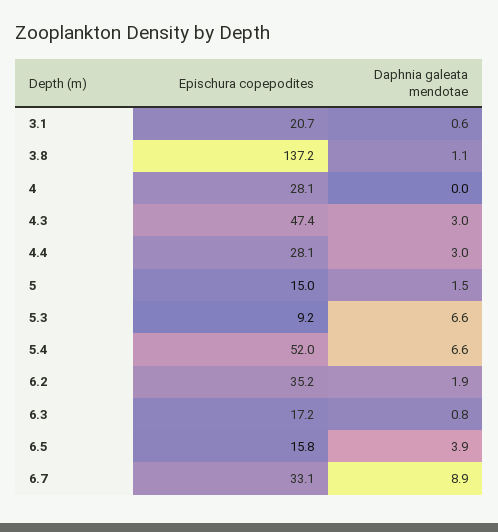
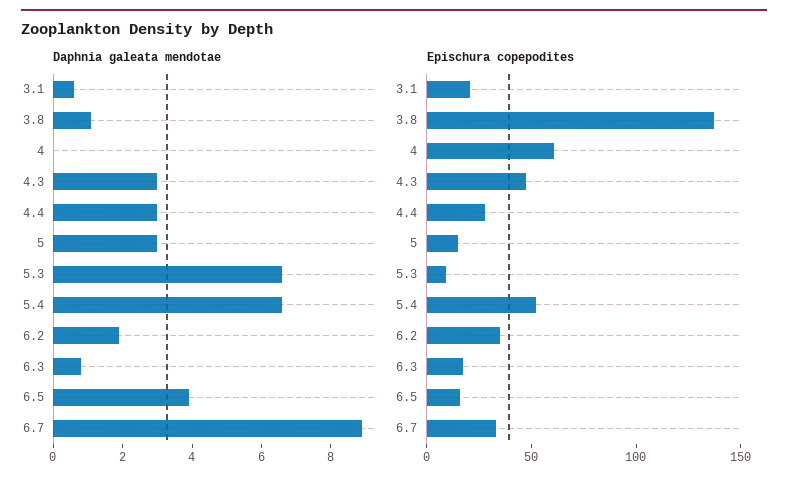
Epischura copepodites, 4: 28.1 -> 60
Daphnia galeata mendotae, 5: 1.5 -> 3

